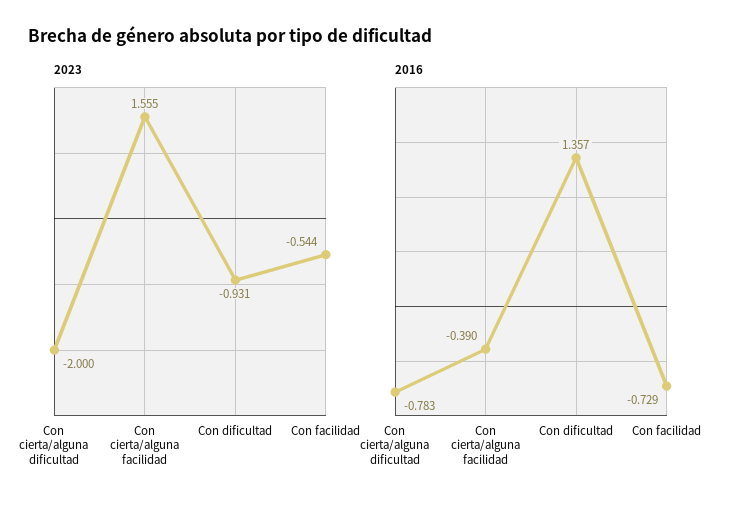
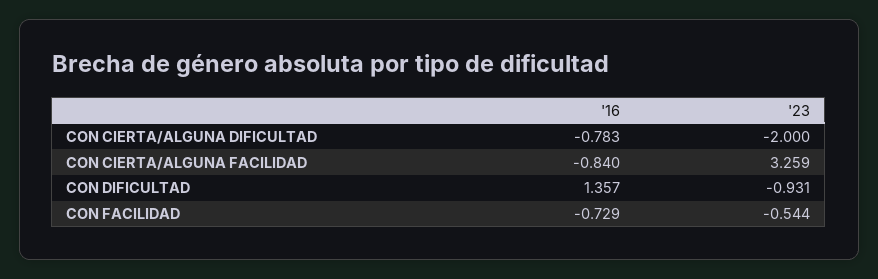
2023, Con cierta/alguna facilidad: 1.555 -> 3.259
2016, Con cierta/alguna facilidad: -0.39 -> -0.84

